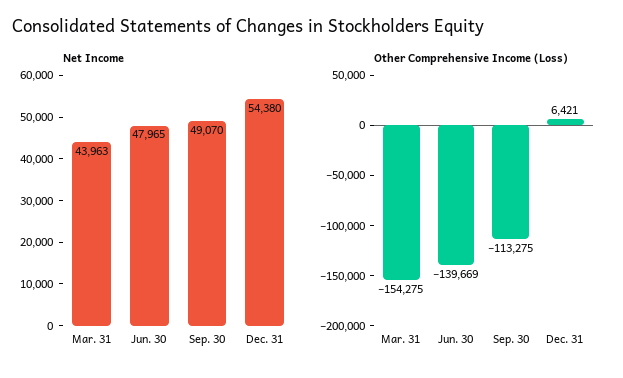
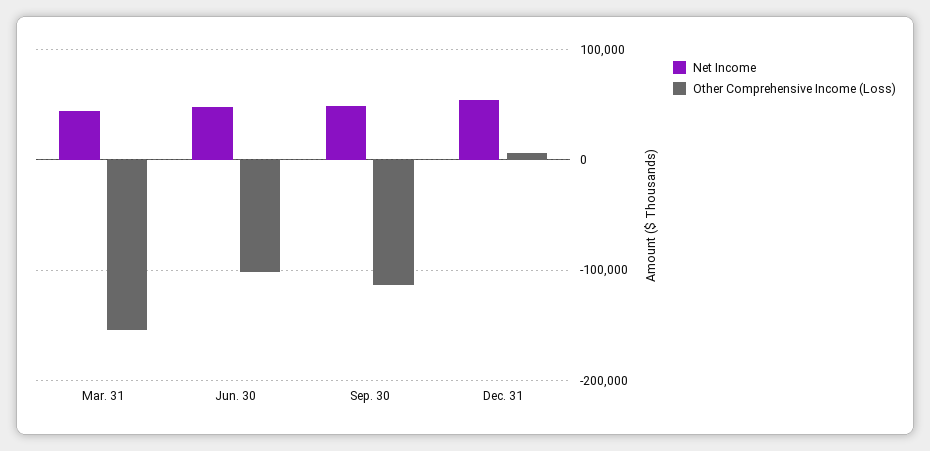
Other Comprehensive Income (Loss), Jun. 30: -139669 -> -100000

